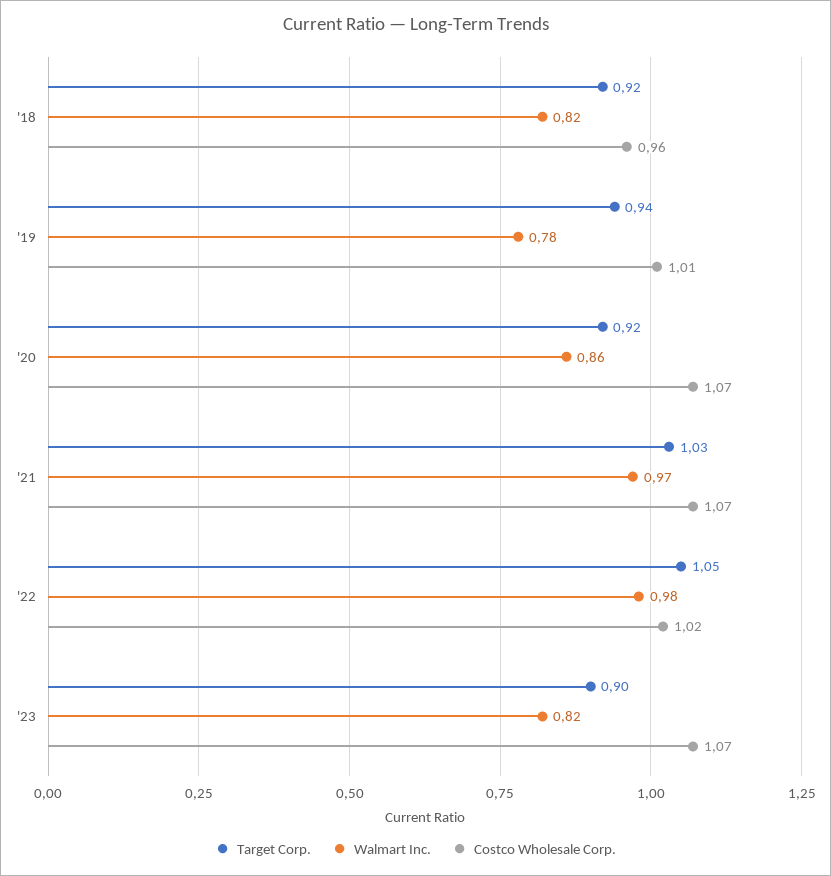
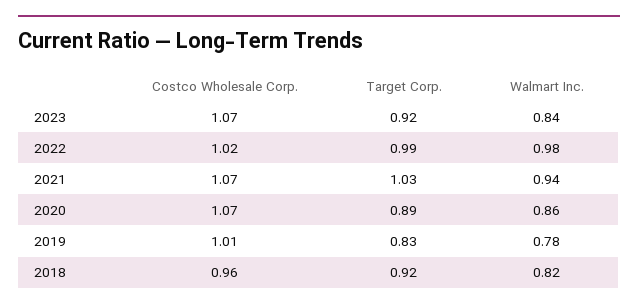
Target Corp., '19: 0.94 -> 0.83
Target Corp., '20: 0.92 -> 0.89
Walmart Inc., '21: 0.97 -> 0.94
Target Corp., '22: 1.05 -> 0.99
Target Corp., '23: 0.9 -> 0.92
Walmart Inc., '23: 0.82 -> 0.84

